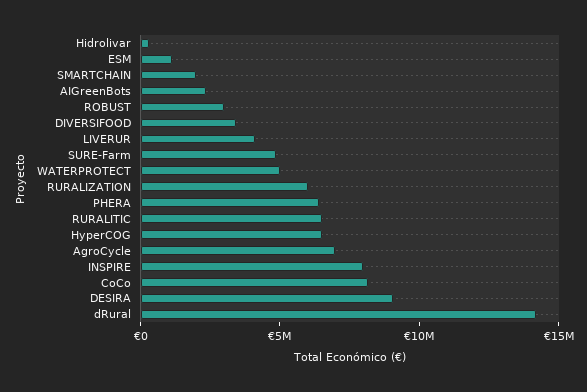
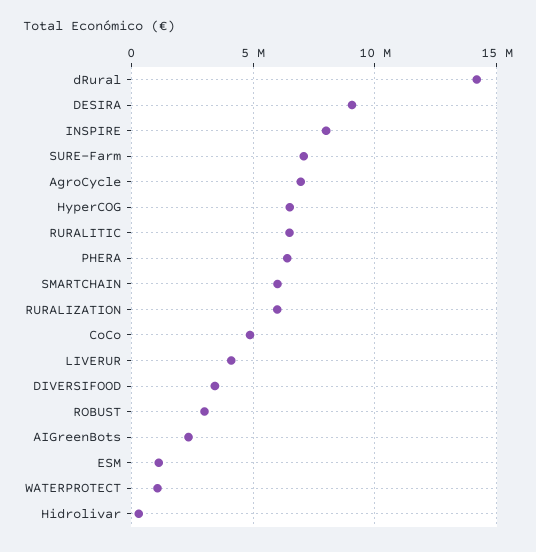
SMARTCHAIN: 2000000 -> 6000000
SURE-Farm: 5000000 -> 7000000
WATERPROTECT: 5000000 -> 1000000
CoCo: 8000000 -> 5000000

